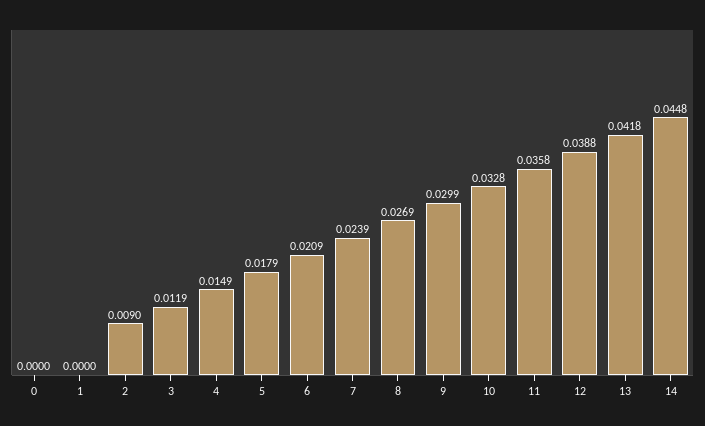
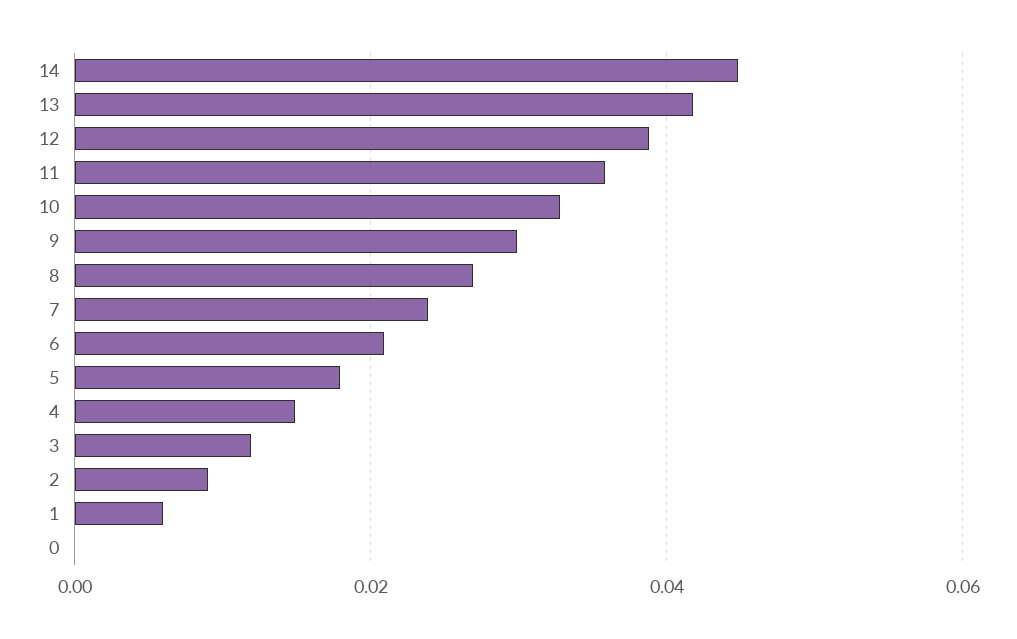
1: 0 -> 0.006

